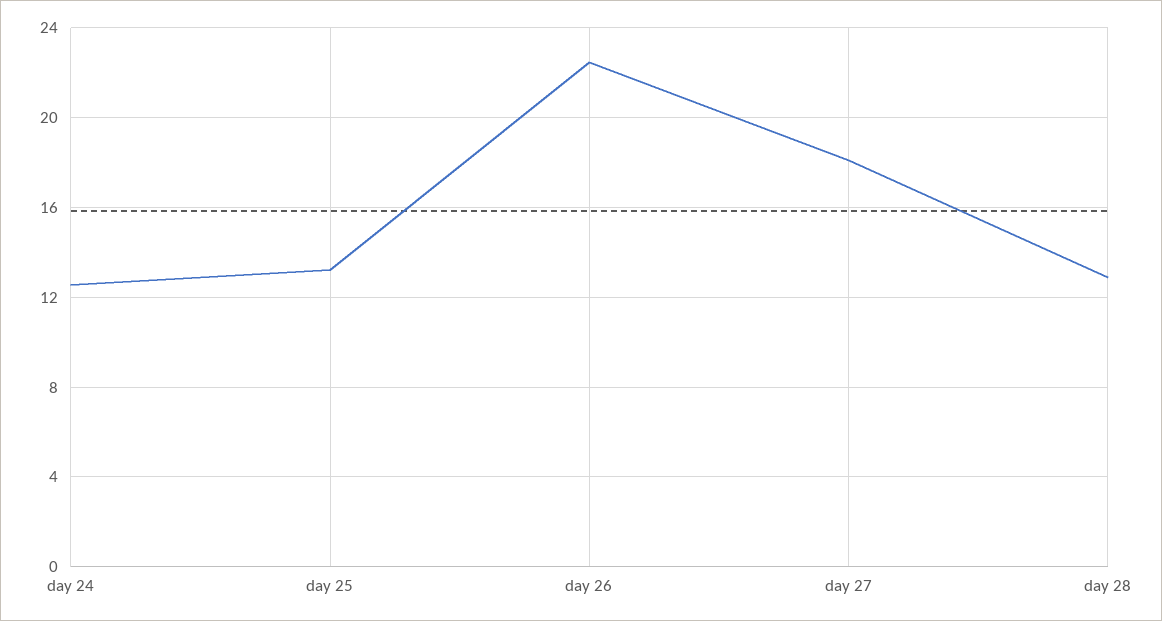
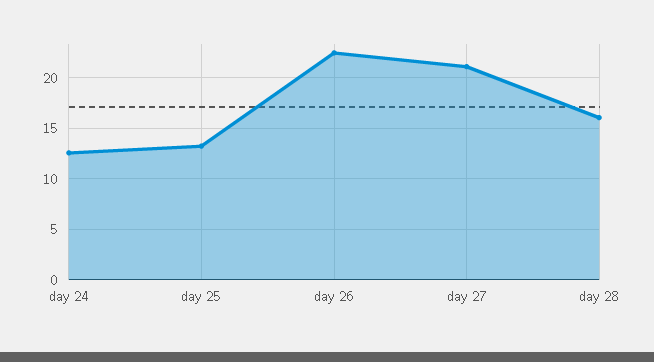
day 27: 18 -> 21
day 28: 13 -> 16

